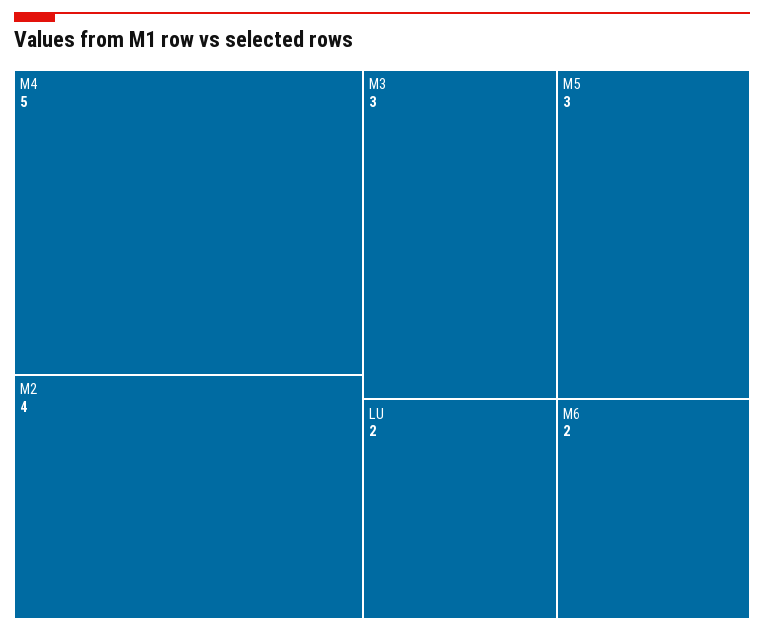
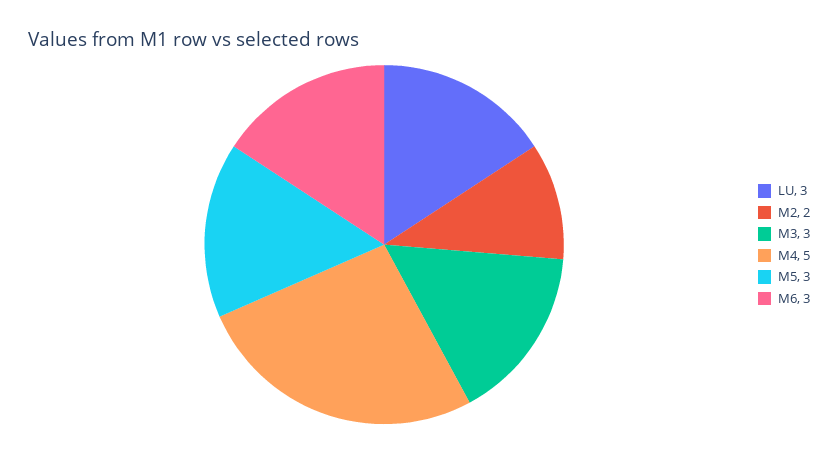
M2: 4 -> 2
LU: 2 -> 3
M6: 2 -> 3

